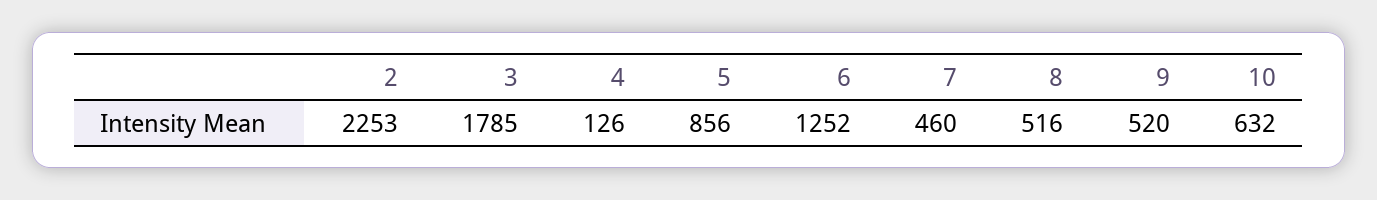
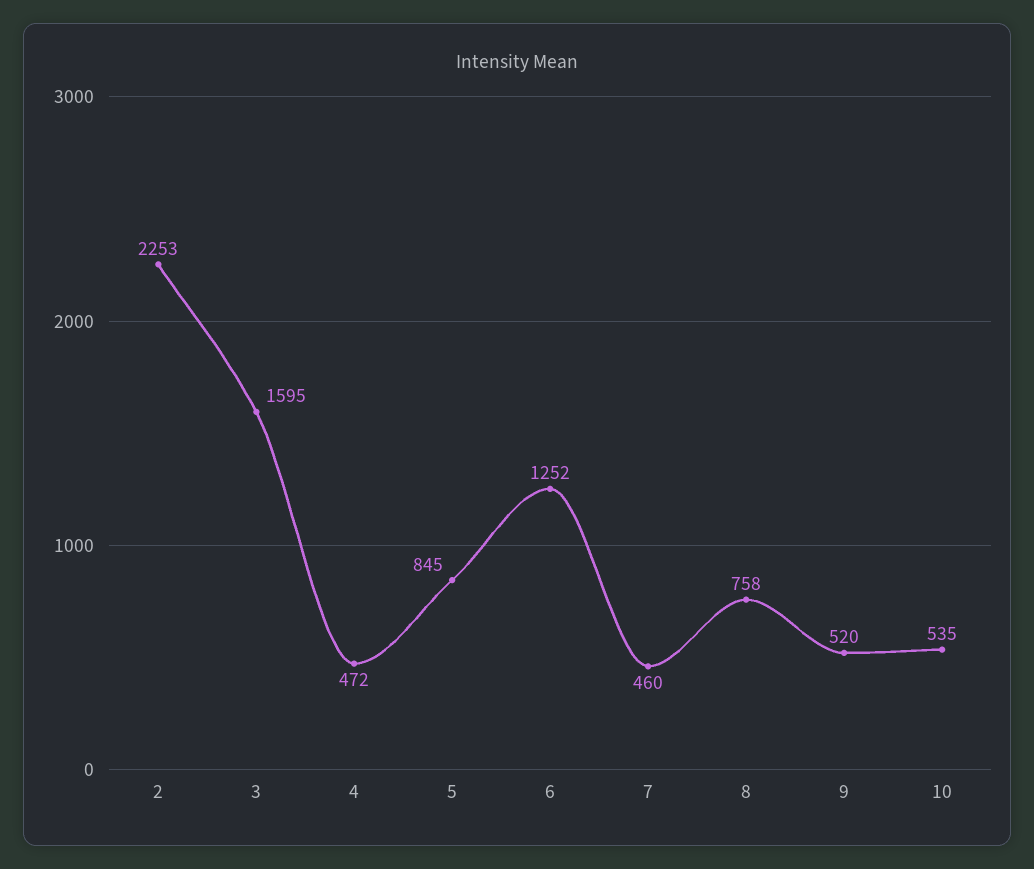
3: 1785 -> 1595
4: 126 -> 472
5: 856 -> 845
8: 516 -> 758
10: 632 -> 535

